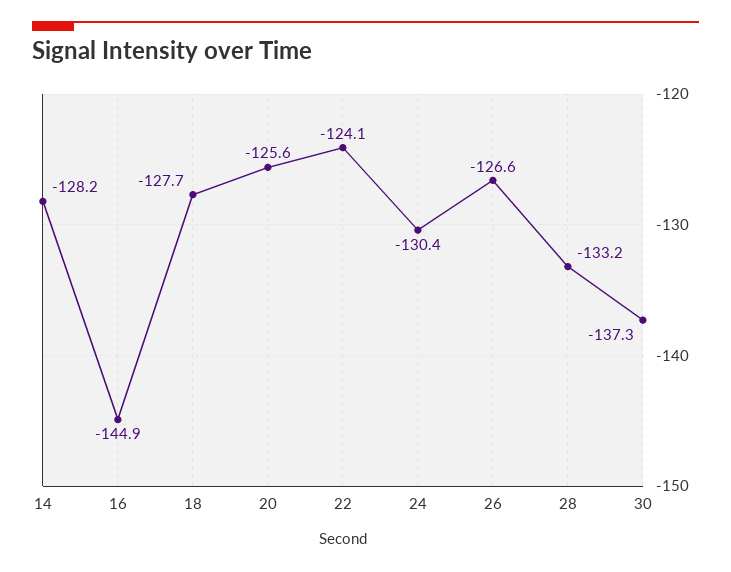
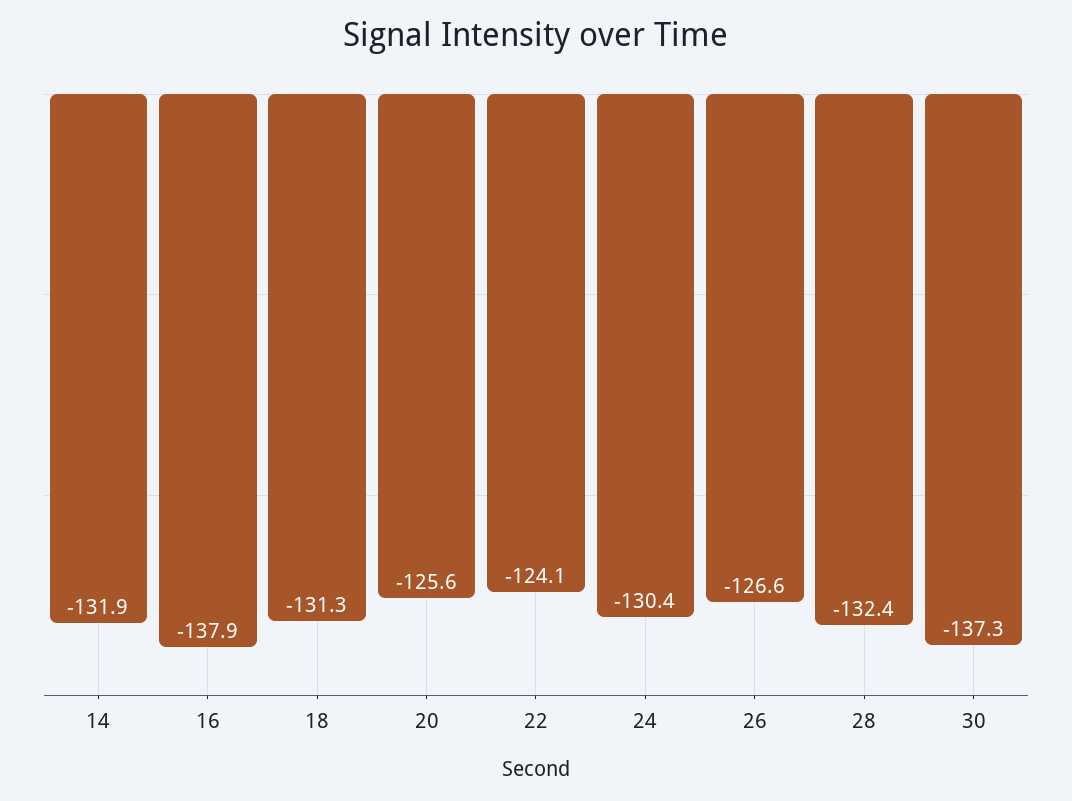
14: -128.2 -> -131.9
16: -144.9 -> -137.9
18: -127.7 -> -131.3
28: -133.2 -> -132.4

